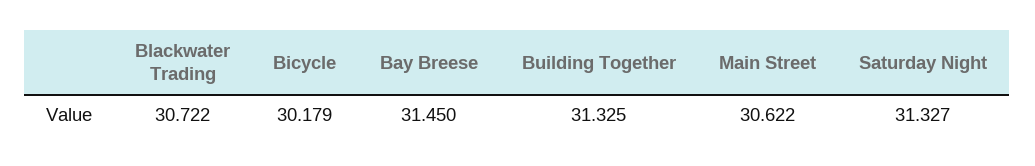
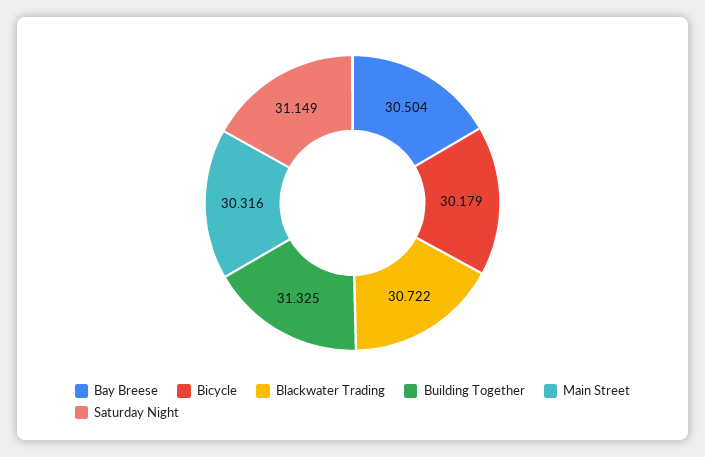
Bay Breese: 31.45 -> 30.504
Main Street: 30.622 -> 30.316
Saturday Night: 31.327 -> 31.149

